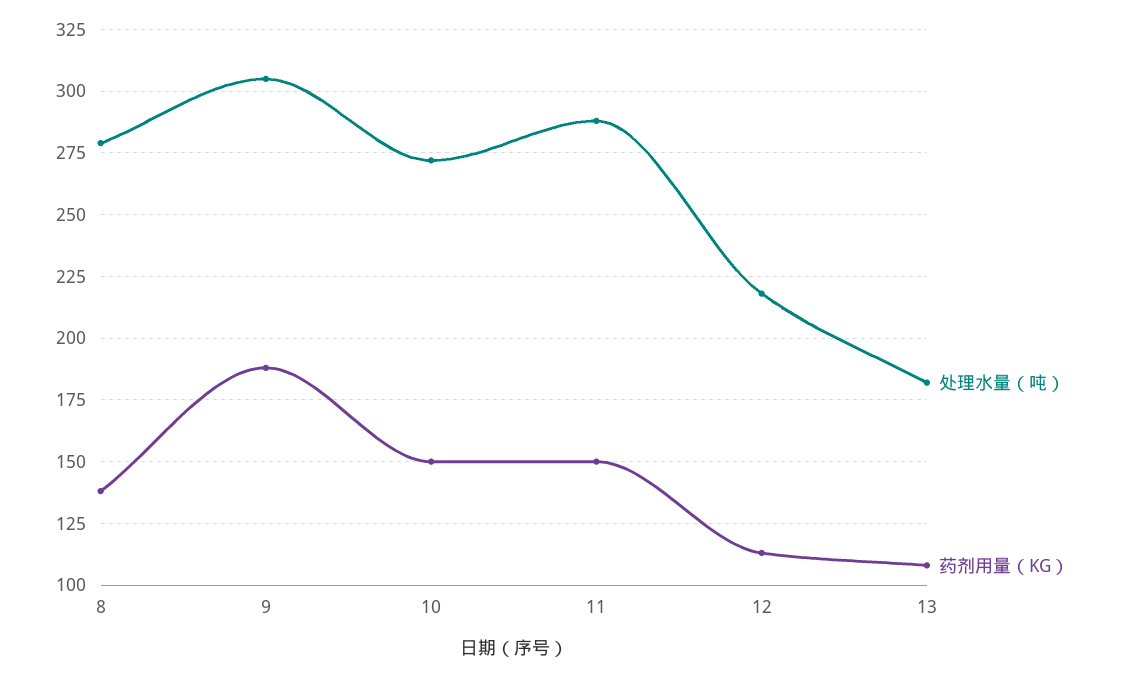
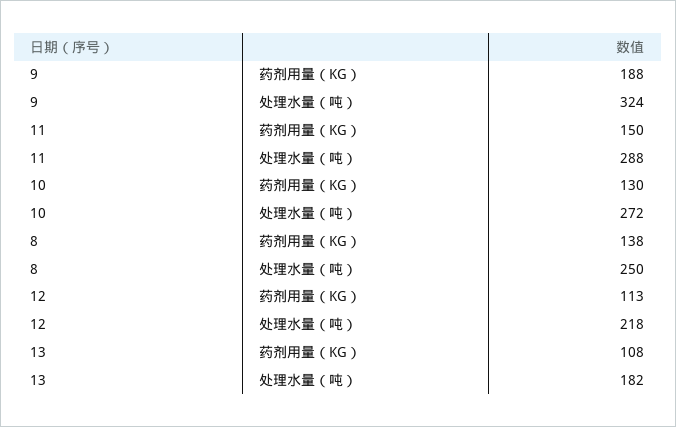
处理水量（吨）, 8: 280 -> 250
处理水量（吨）, 9: 305 -> 324
药剂用量（KG）, 10: 150 -> 130

